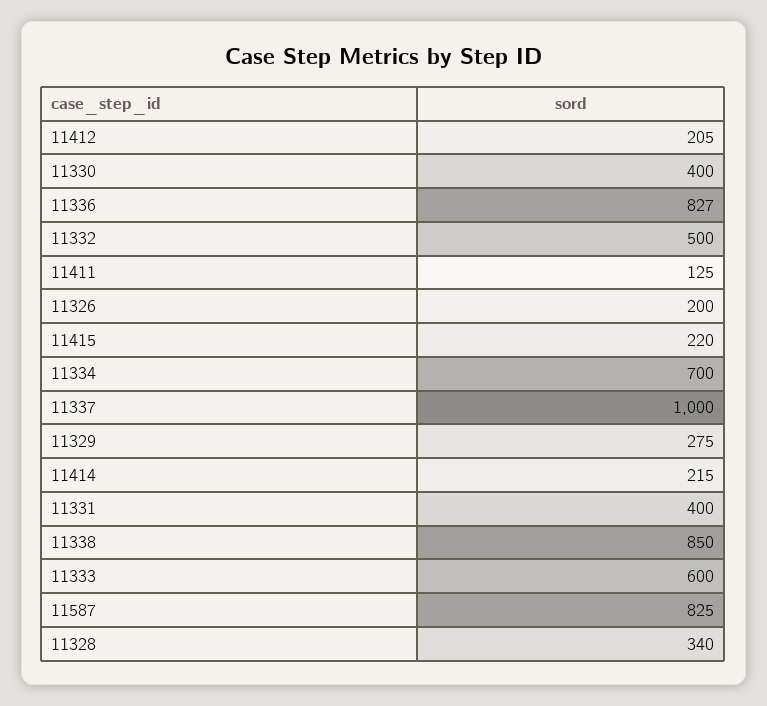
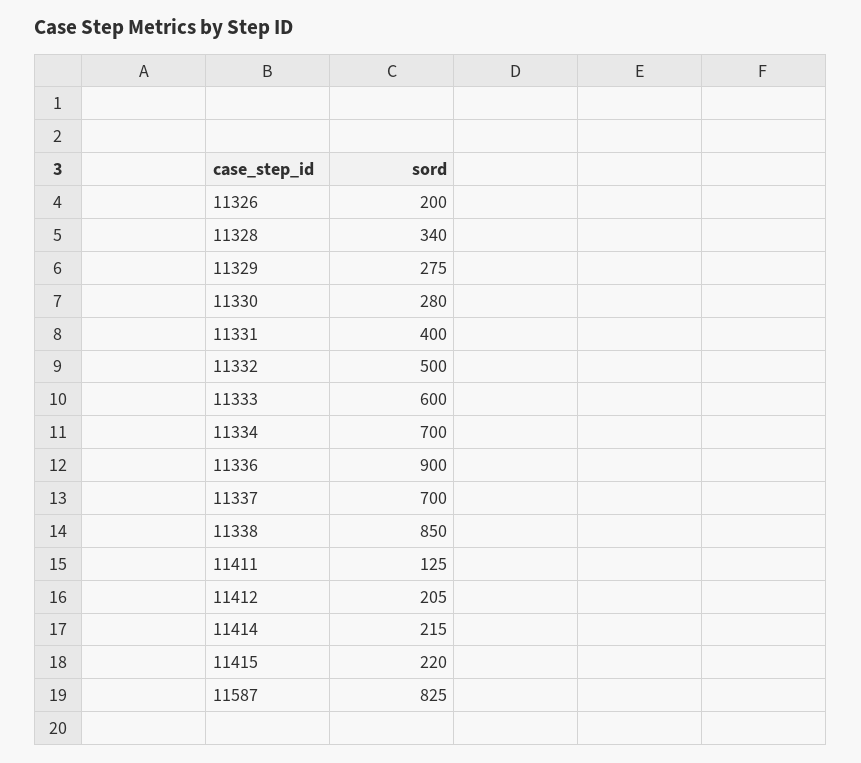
11330: 400 -> 280
11336: 827 -> 900
11337: 1000 -> 700

